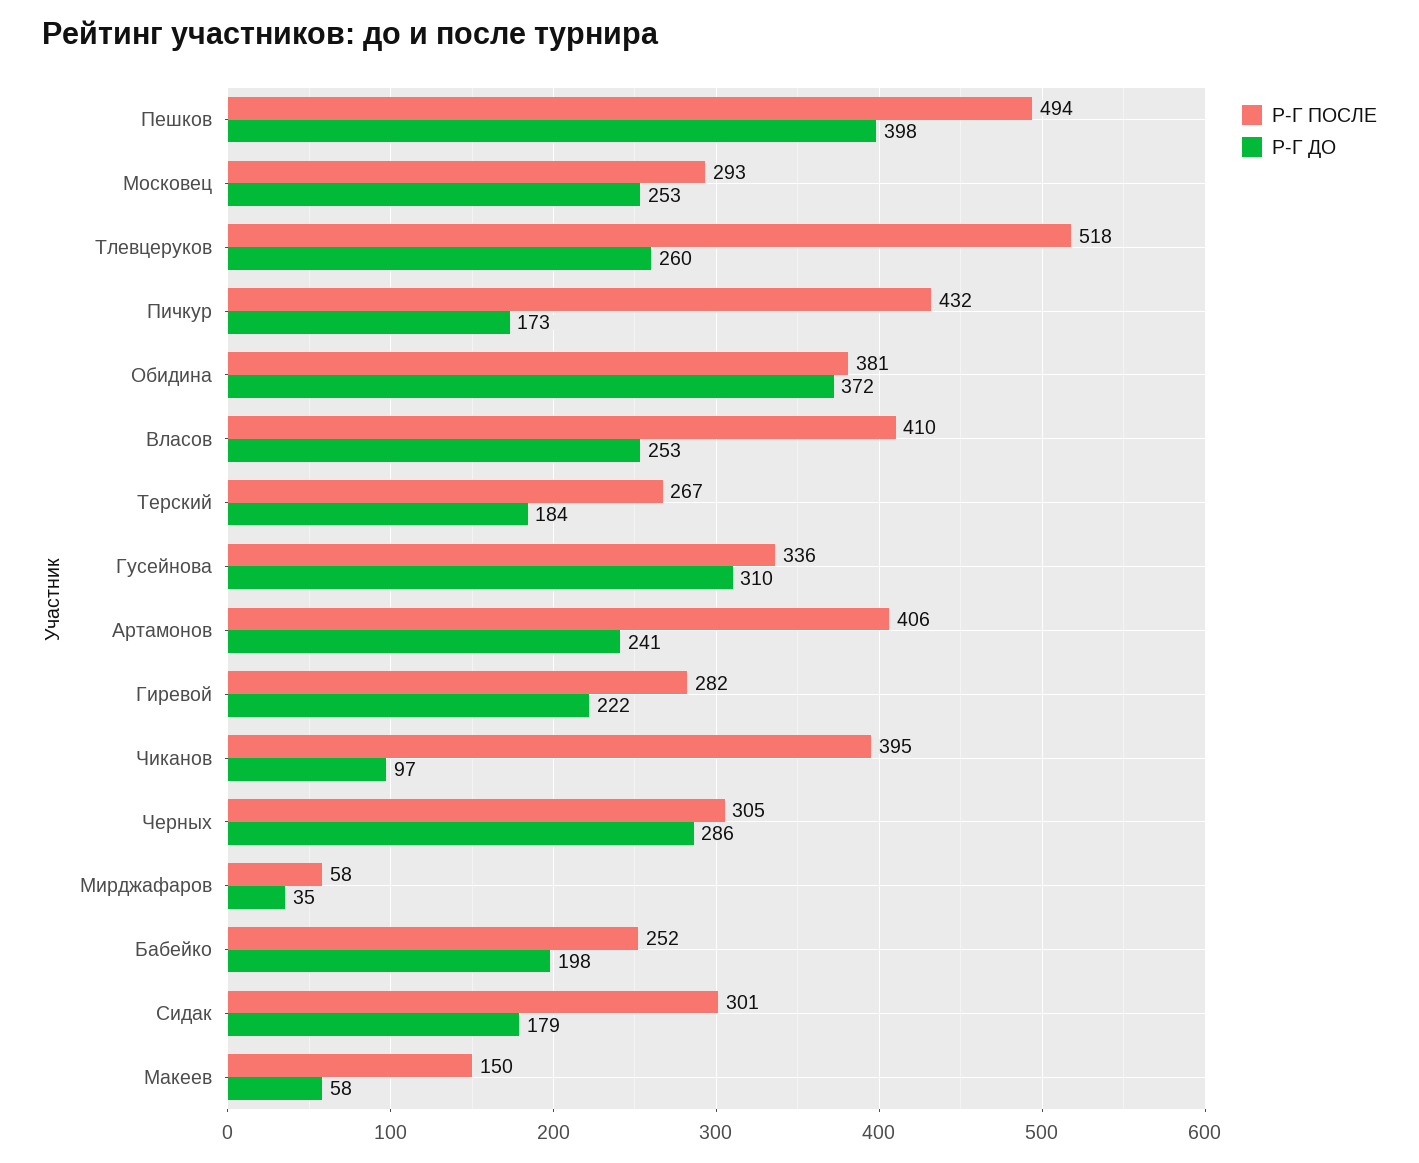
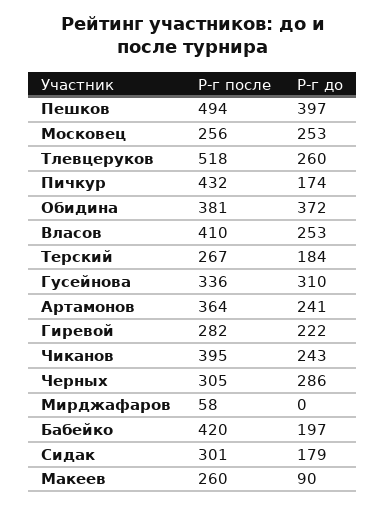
Р-Г ДО, Пешков: 398 -> 397
Р-Г ПОСЛЕ, Московец: 293 -> 256
Р-Г ДО, Пичкур: 173 -> 174
Р-Г ПОСЛЕ, Артамонов: 406 -> 364
Р-Г ДО, Чиканов: 97 -> 243
Р-Г ДО, Мирджафаров: 35 -> 0
Р-Г ПОСЛЕ, Бабейко: 252 -> 420
Р-Г ДО, Бабейко: 198 -> 197
Р-Г ПОСЛЕ, Макеев: 150 -> 260
Р-Г ДО, Макеев: 58 -> 90

